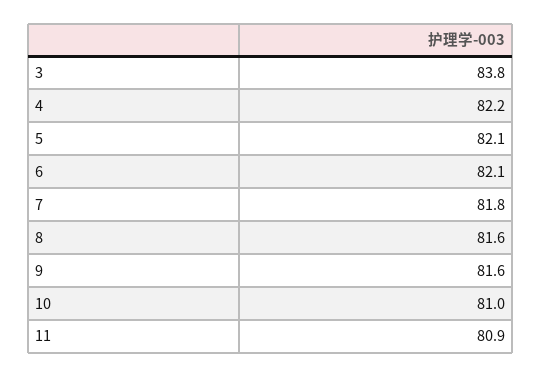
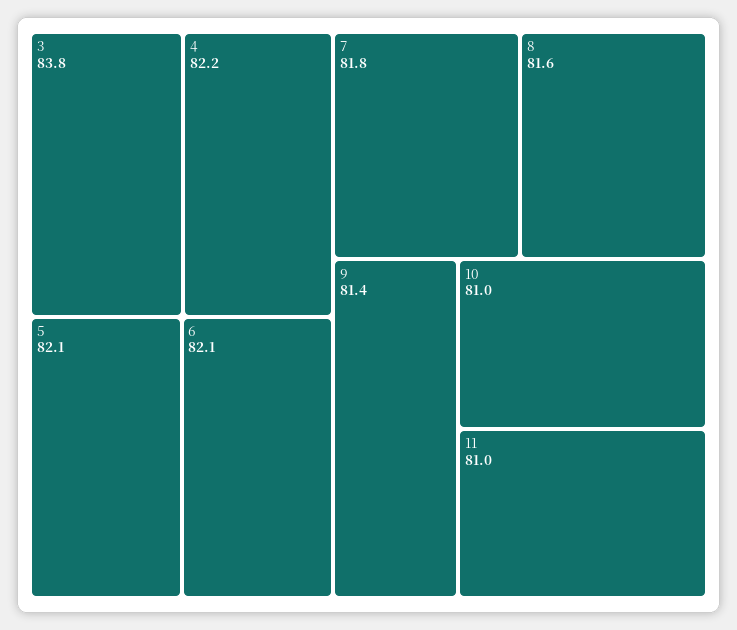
9: 81.6 -> 81.4
11: 80.9 -> 81

